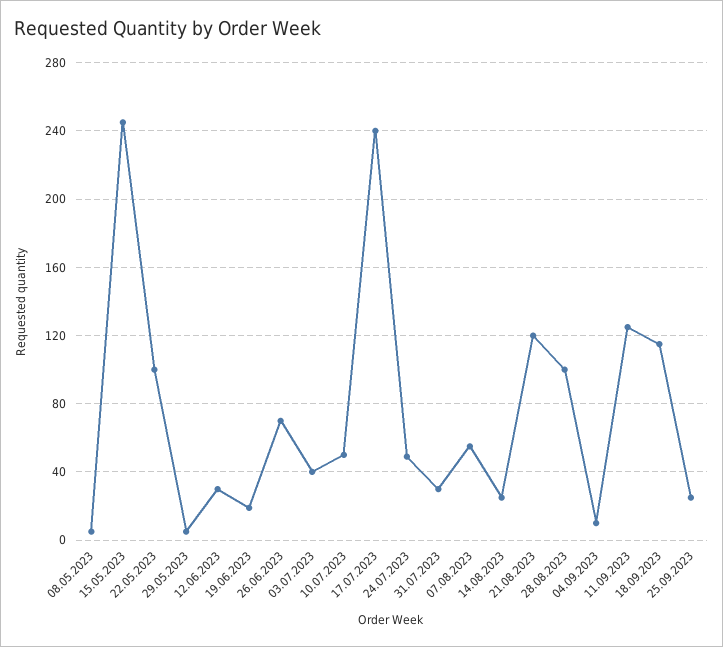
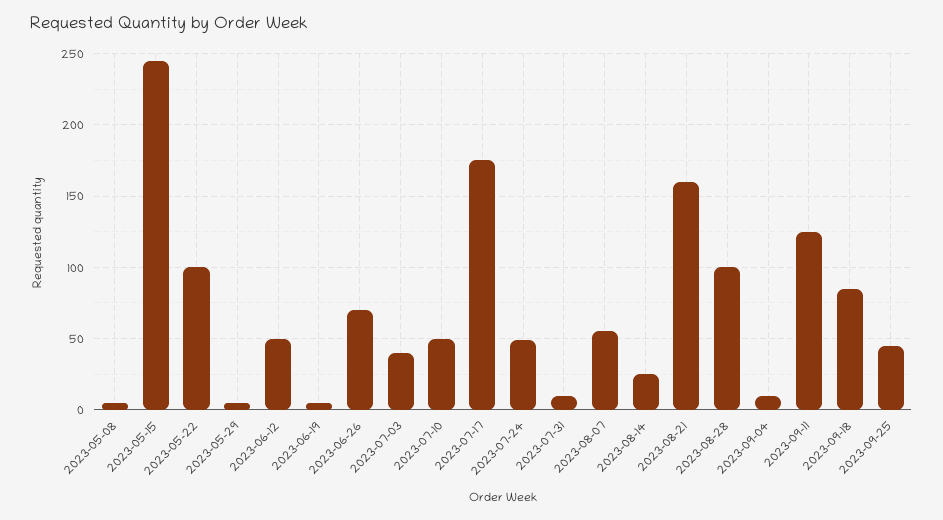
12.06.2023: 30 -> 50
19.06.2023: 20 -> 5
17.07.2023: 240 -> 175
31.07.2023: 30 -> 10
21.08.2023: 120 -> 160
18.09.2023: 115 -> 85
25.09.2023: 25 -> 45

